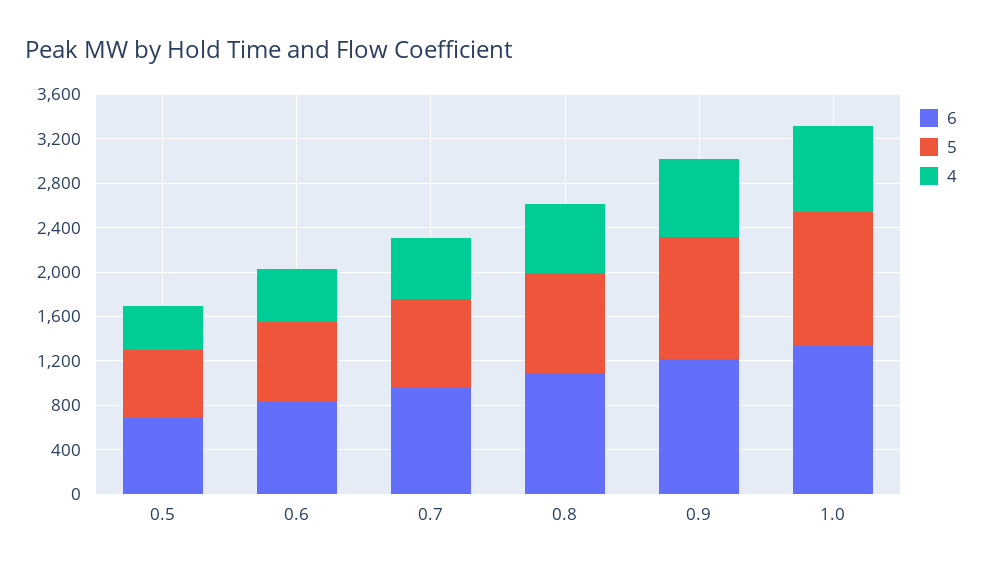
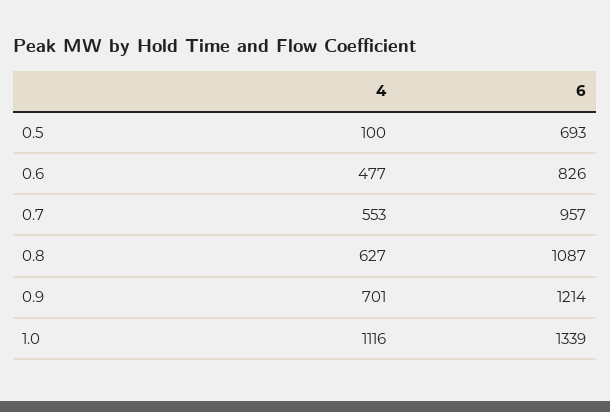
5, 0.5: 600 -> none
4, 0.5: 400 -> 100
5, 0.6: 700 -> none
5, 0.7: 800 -> none
5, 0.8: 900 -> none
5, 0.9: 1100 -> none
5, 1.0: 1200 -> none
4, 1.0: 800 -> 1116

